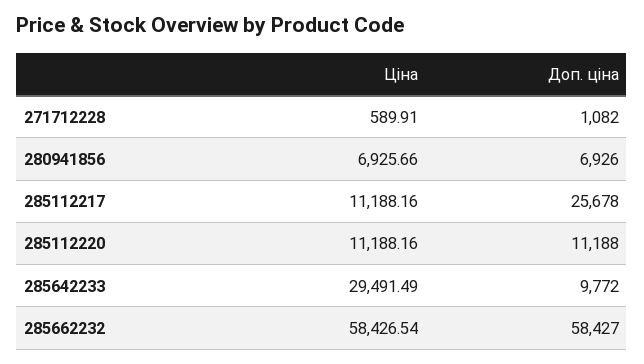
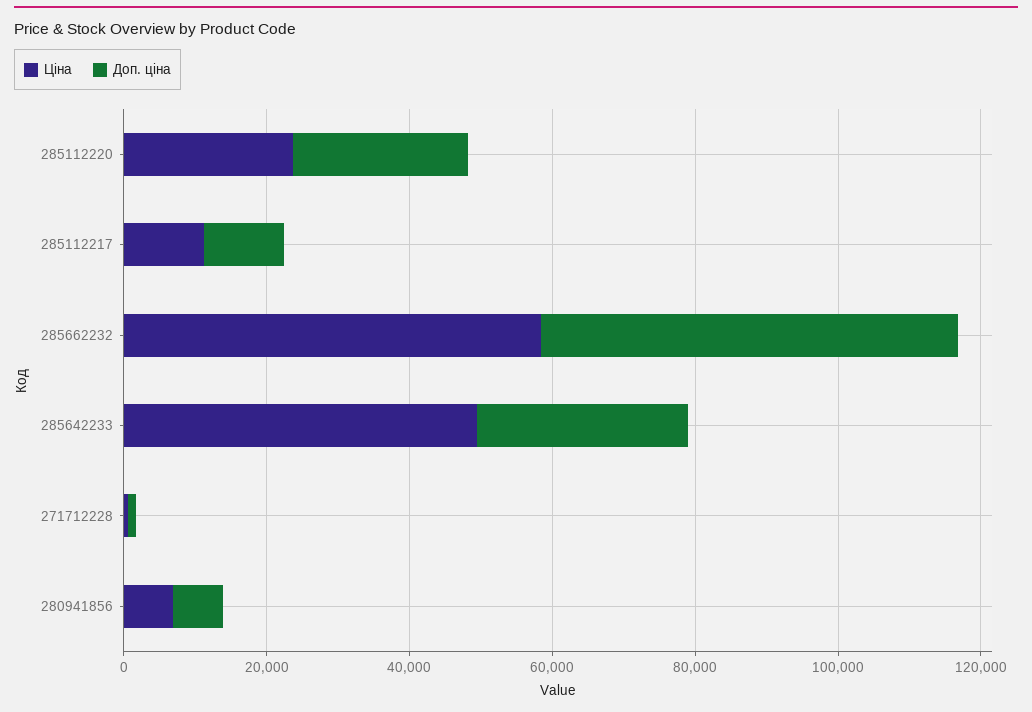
Доп. ціна, 285112217: 25678 -> 10000
Ціна, 285112220: 11188.16 -> 25000
Доп. ціна, 285112220: 11188 -> 25000
Ціна, 285642233: 29491.49 -> 50000
Доп. ціна, 285642233: 9772 -> 30000

